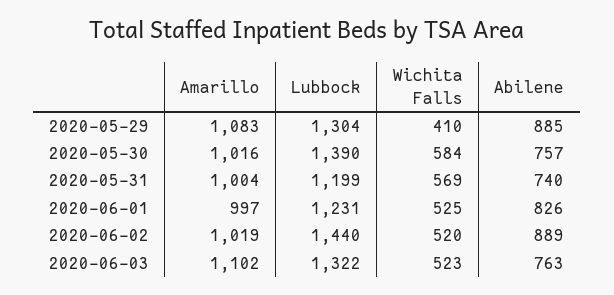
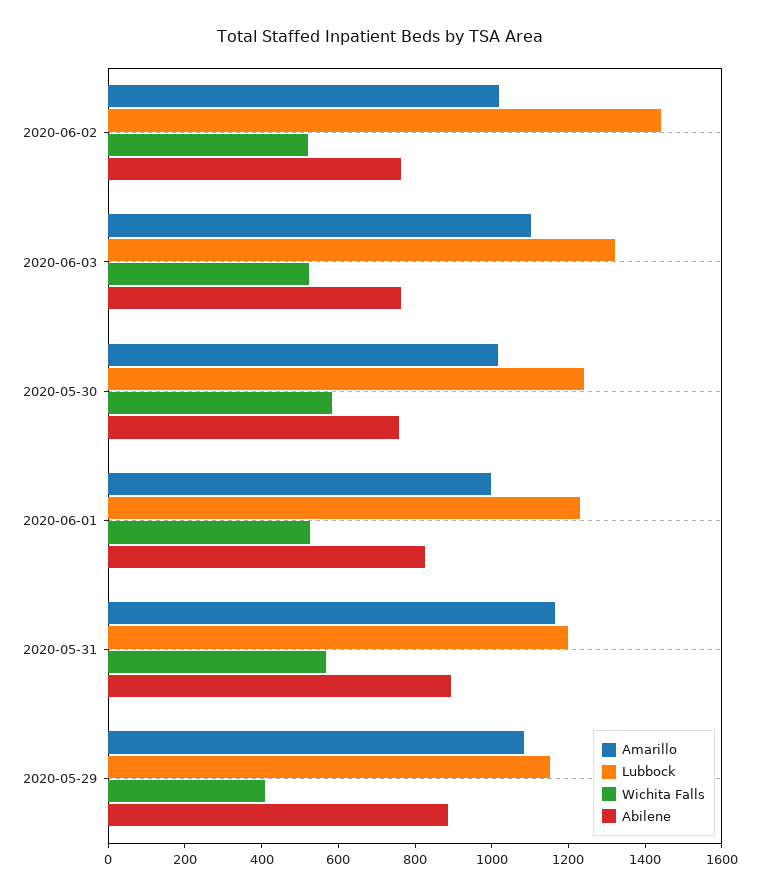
Lubbock, 2020-05-29: 1304 -> 1150
Lubbock, 2020-05-30: 1390 -> 1250
Amarillo, 2020-05-31: 1004 -> 1150
Abilene, 2020-05-31: 740 -> 900
Abilene, 2020-06-02: 889 -> 750

